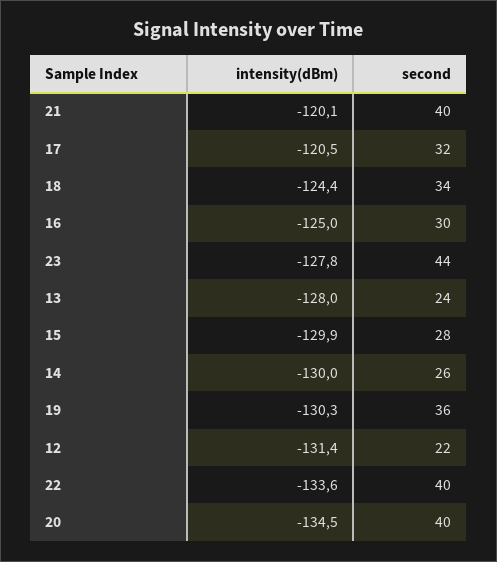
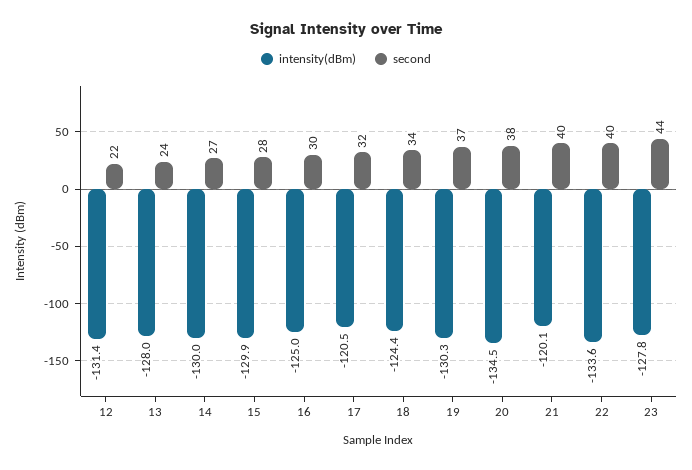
second, 14: 26 -> 27
second, 19: 36 -> 37
second, 20: 40 -> 38

